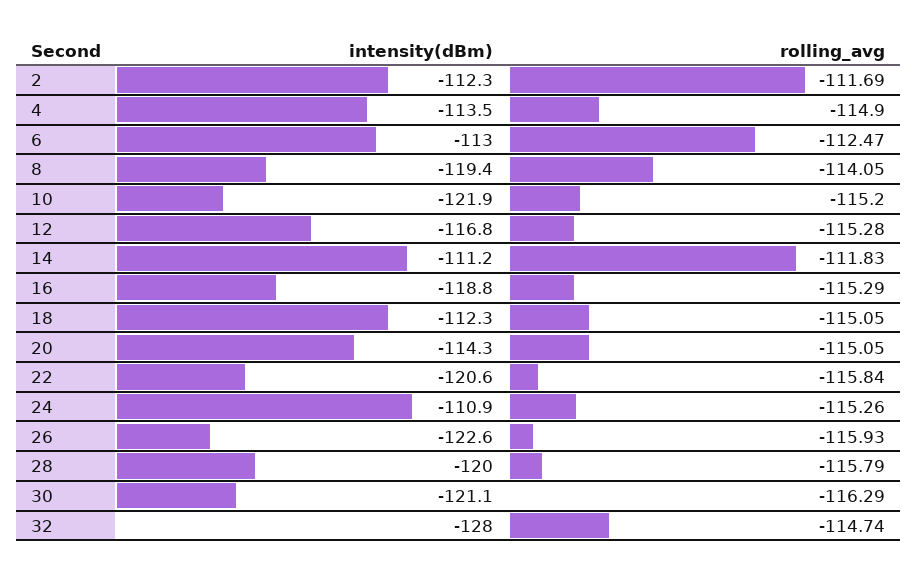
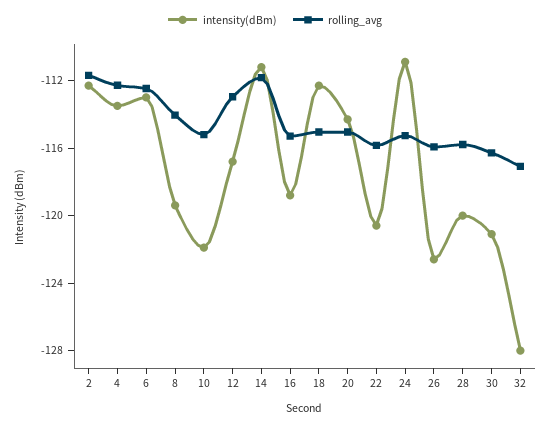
rolling_avg, 4: -114.9 -> -112
rolling_avg, 12: -115.28 -> -113
rolling_avg, 32: -114.74 -> -117

